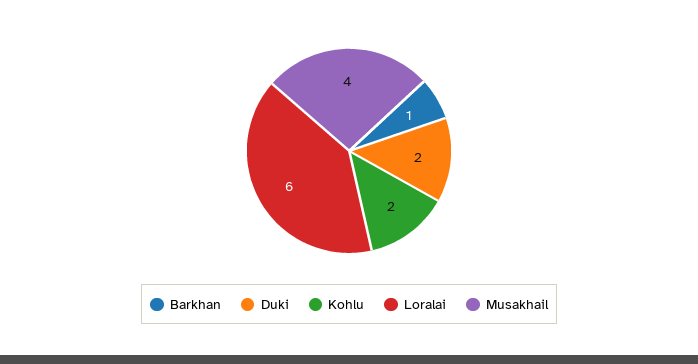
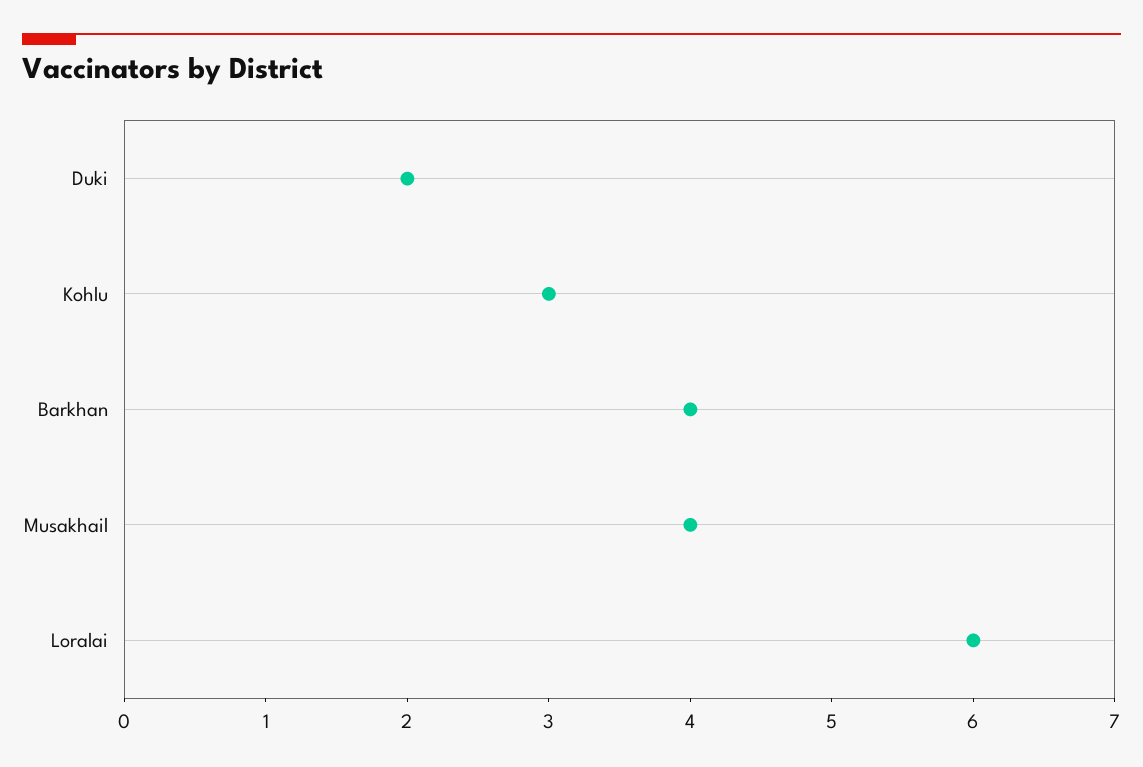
Barkhan: 1 -> 4
Kohlu: 2 -> 3

